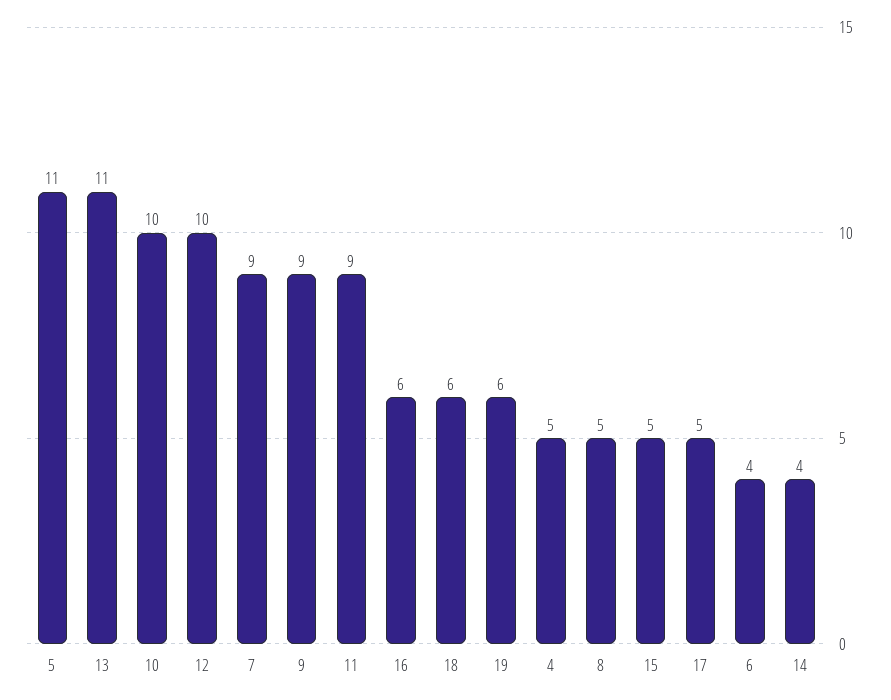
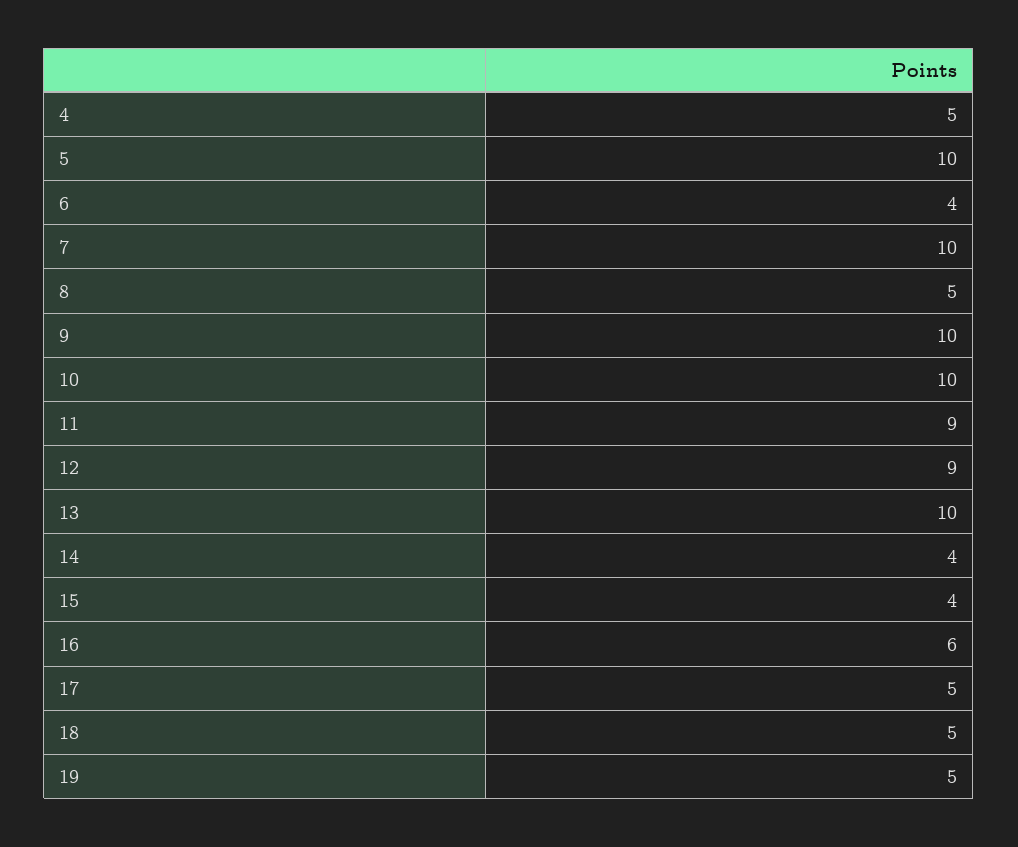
5: 11 -> 10
13: 11 -> 10
12: 10 -> 9
7: 9 -> 10
9: 9 -> 10
18: 6 -> 5
19: 6 -> 5
15: 5 -> 4

